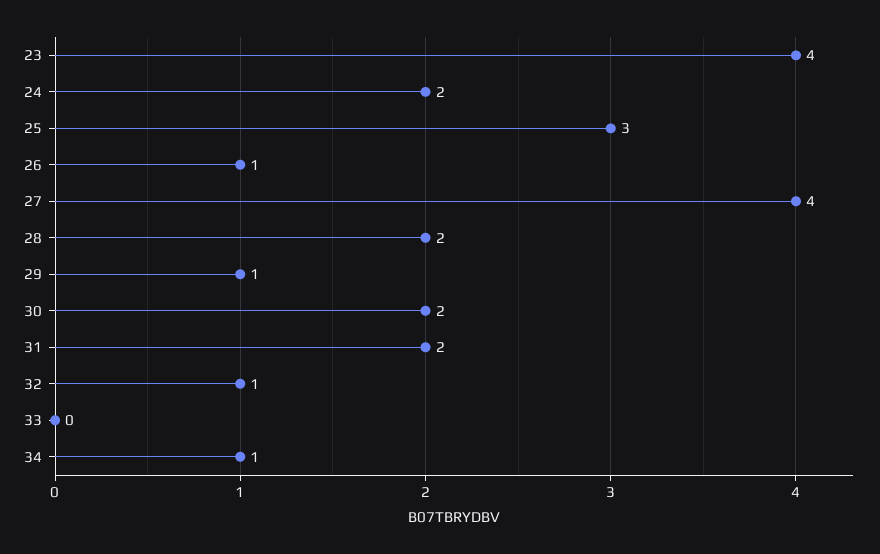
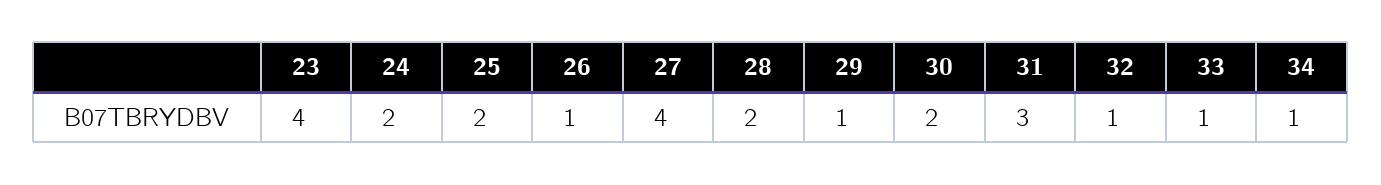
25: 3 -> 2
31: 2 -> 3
33: 0 -> 1

